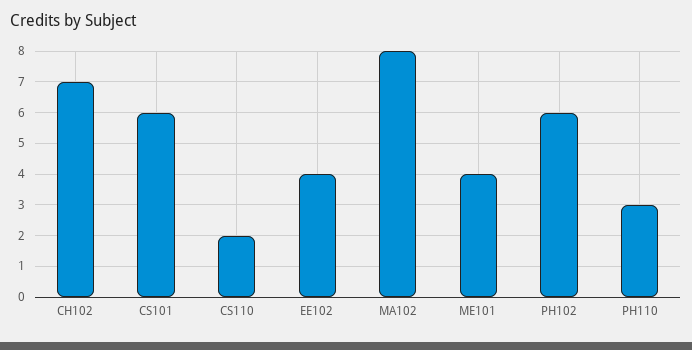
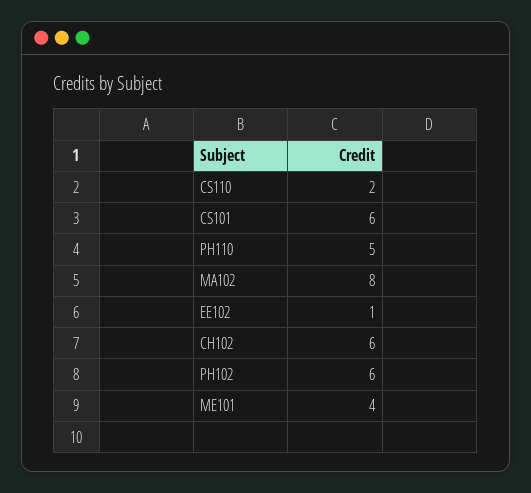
CH102: 7 -> 6
EE102: 4 -> 1
PH110: 3 -> 5

